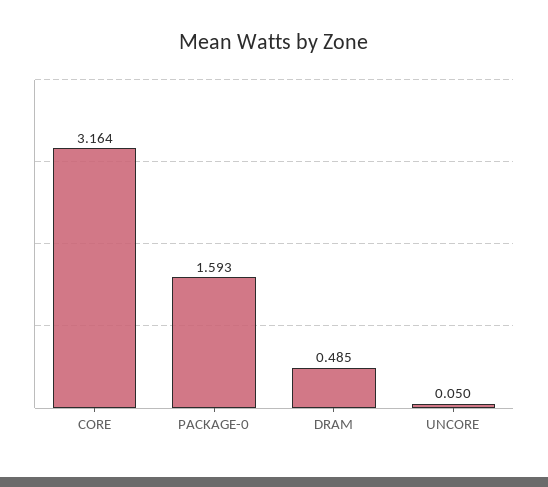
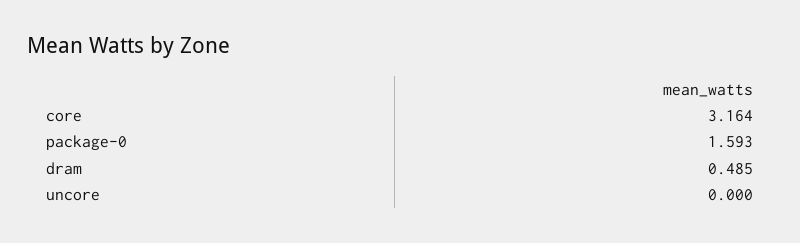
UNCORE: 0.05 -> 0

